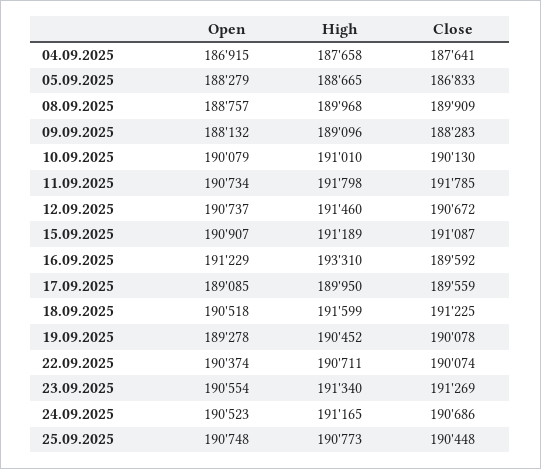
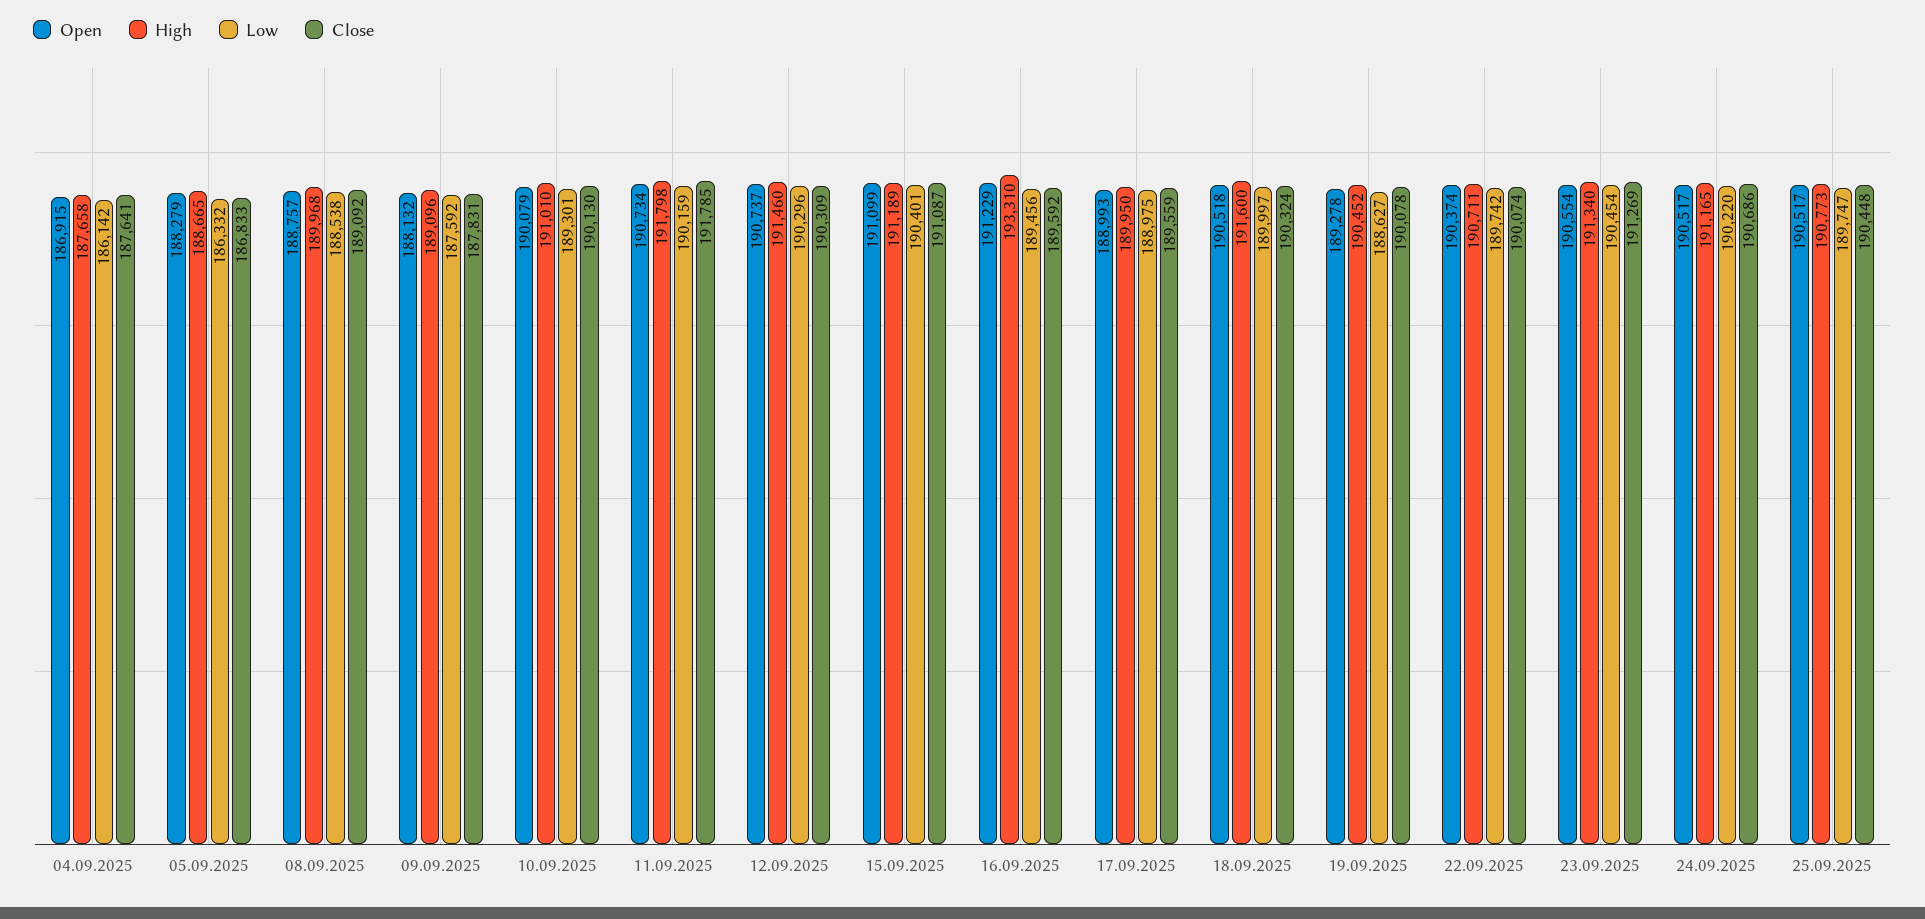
Close, 08.09.2025: 189909 -> 189092
Close, 09.09.2025: 188283 -> 187831
Close, 12.09.2025: 190672 -> 190309
Open, 15.09.2025: 190907 -> 191099
Open, 17.09.2025: 189085 -> 188993
High, 18.09.2025: 191599 -> 191600
Close, 18.09.2025: 191225 -> 190324
Open, 24.09.2025: 190523 -> 190517
Open, 25.09.2025: 190748 -> 190517
Low, 04.09.2025: none -> 186142
Low, 05.09.2025: none -> 186332
Low, 08.09.2025: none -> 188538
Low, 09.09.2025: none -> 187592
Low, 10.09.2025: none -> 189301
Low, 11.09.2025: none -> 190159
Low, 12.09.2025: none -> 190296
Low, 15.09.2025: none -> 190401
Low, 16.09.2025: none -> 189456
Low, 17.09.2025: none -> 188975
Low, 18.09.2025: none -> 189997
Low, 19.09.2025: none -> 188627
Low, 22.09.2025: none -> 189742
Low, 23.09.2025: none -> 190454
Low, 24.09.2025: none -> 190220
Low, 25.09.2025: none -> 189747

